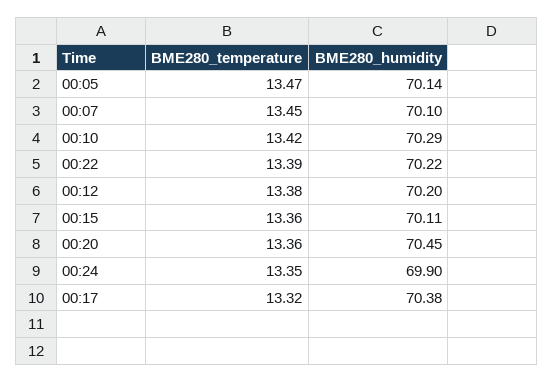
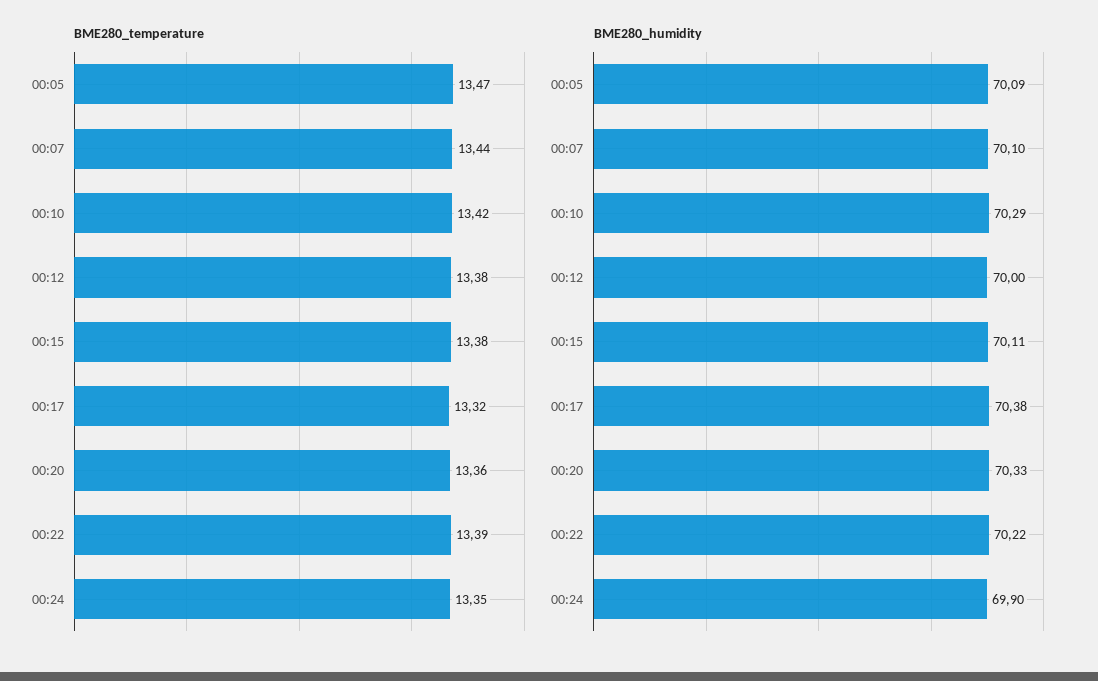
BME280_humidity, 00:05: 70.14 -> 70.09
BME280_temperature, 00:07: 13.45 -> 13.44
BME280_humidity, 00:12: 70.2 -> 70
BME280_temperature, 00:15: 13.36 -> 13.38
BME280_humidity, 00:20: 70.45 -> 70.33

